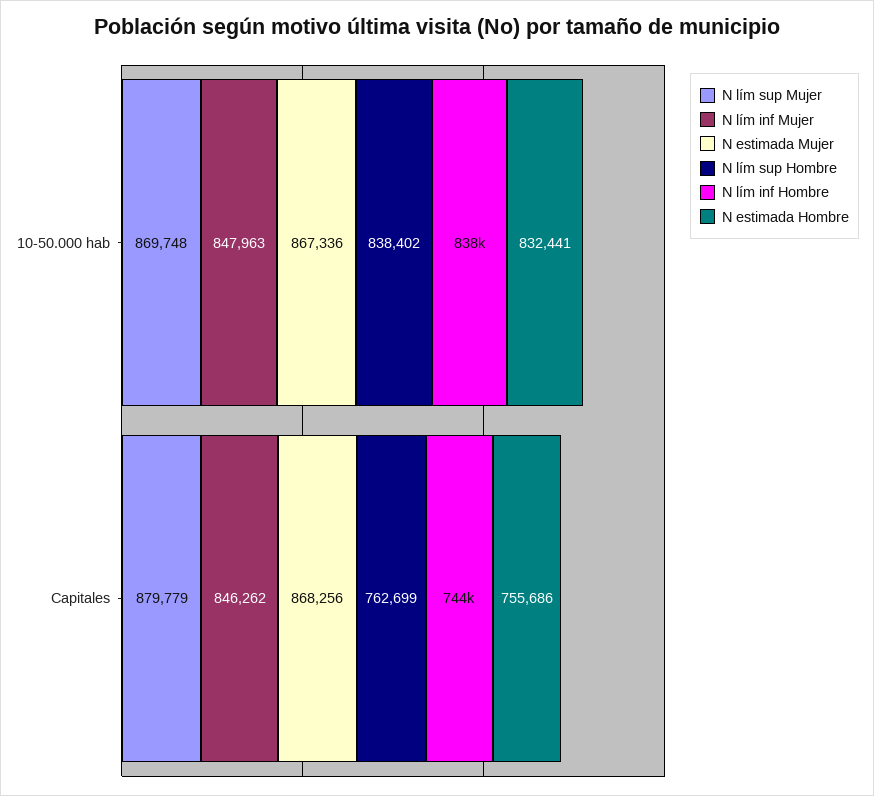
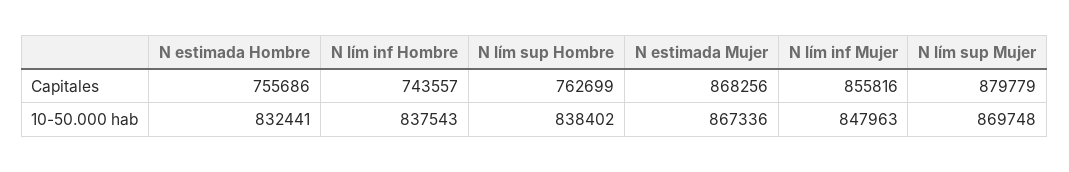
N lím inf Mujer, Capitales: 846262 -> 855816

